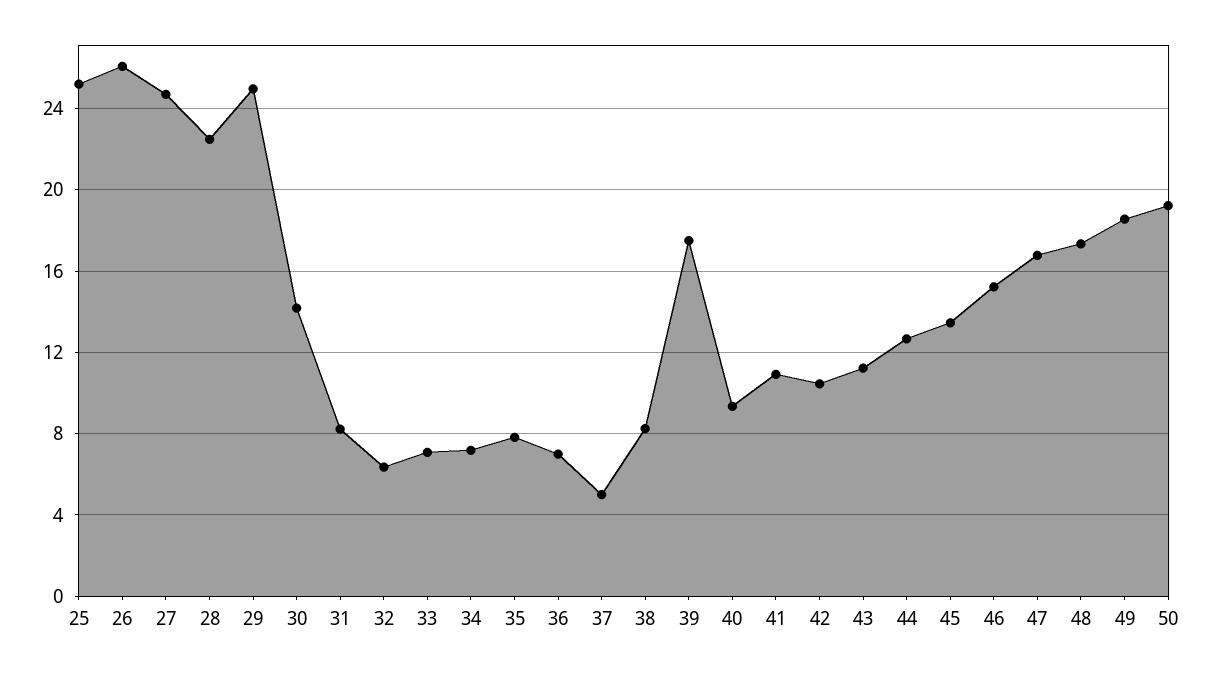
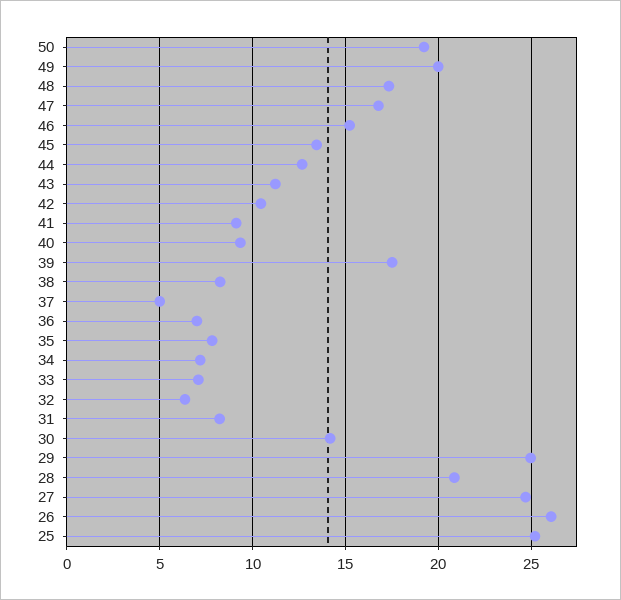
28: 22.5 -> 21
41: 11 -> 9
49: 18.5 -> 20

